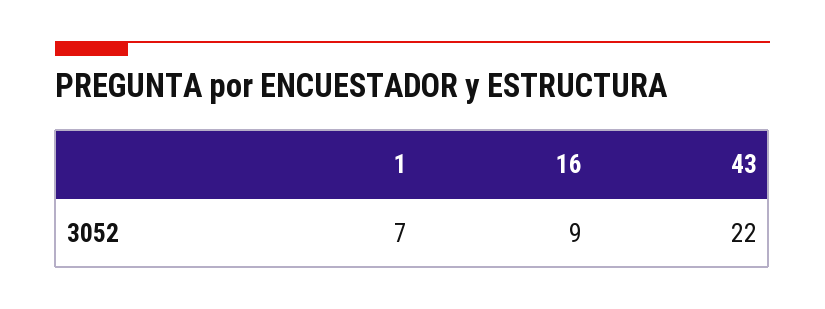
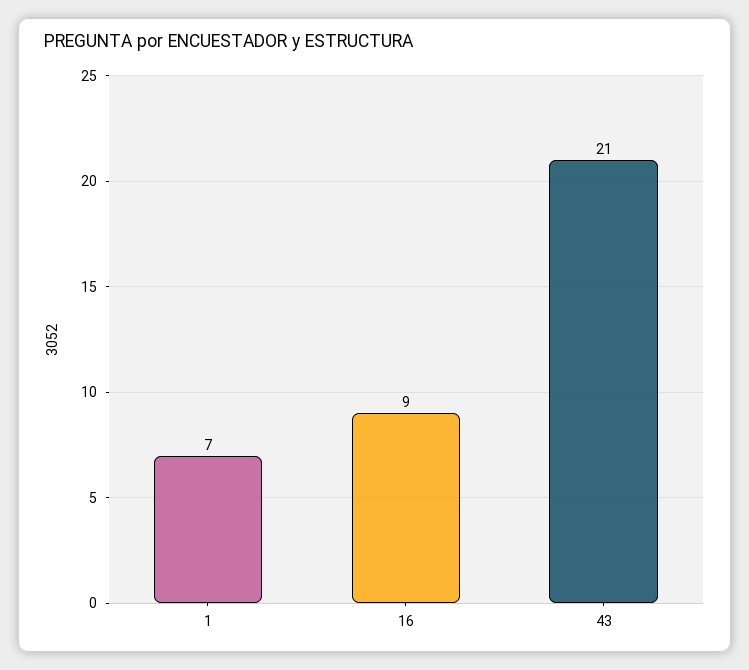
43: 22 -> 21

